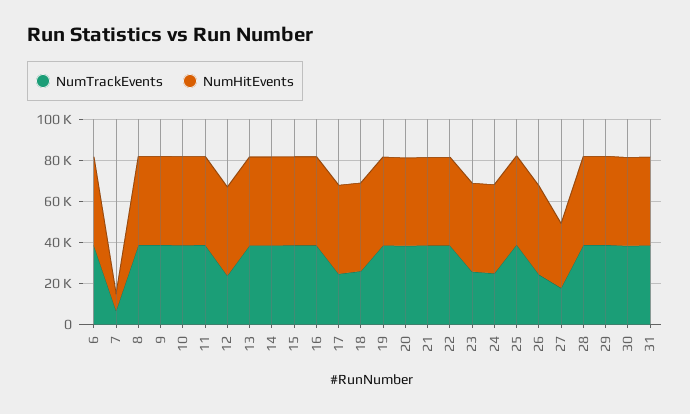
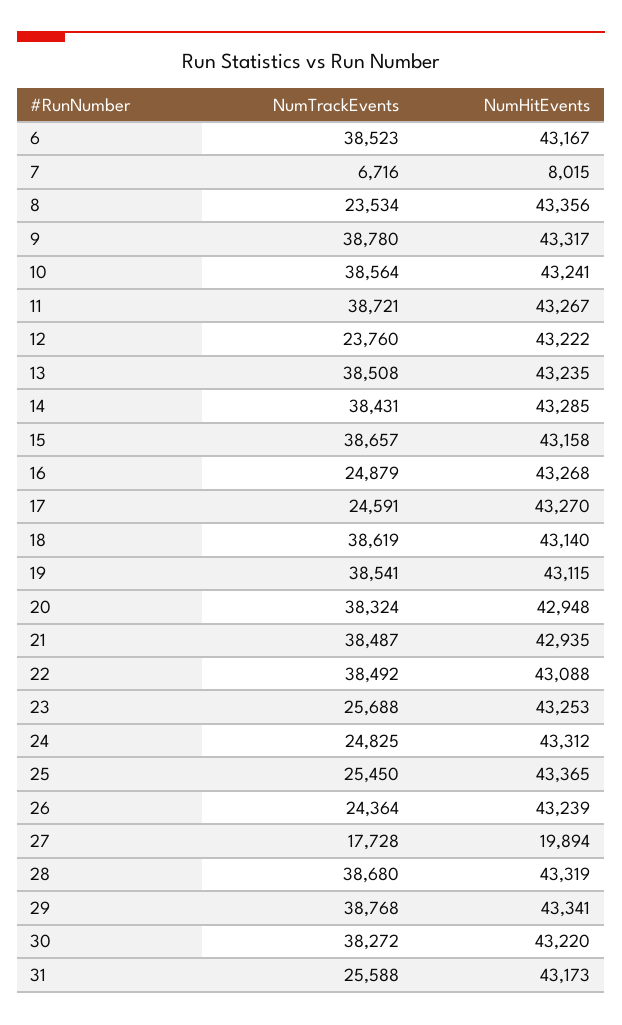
NumTrackEvents, 8: 40000 -> 23534
NumTrackEvents, 16: 40000 -> 24879
NumTrackEvents, 18: 25000 -> 38619
NumTrackEvents, 25: 40000 -> 25450
NumHitEvents, 27: 30000 -> 19894
NumTrackEvents, 31: 40000 -> 25588

